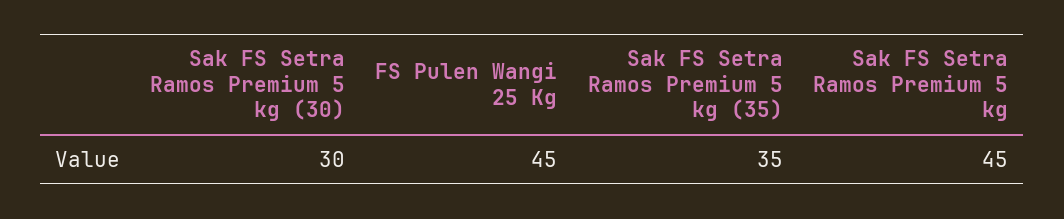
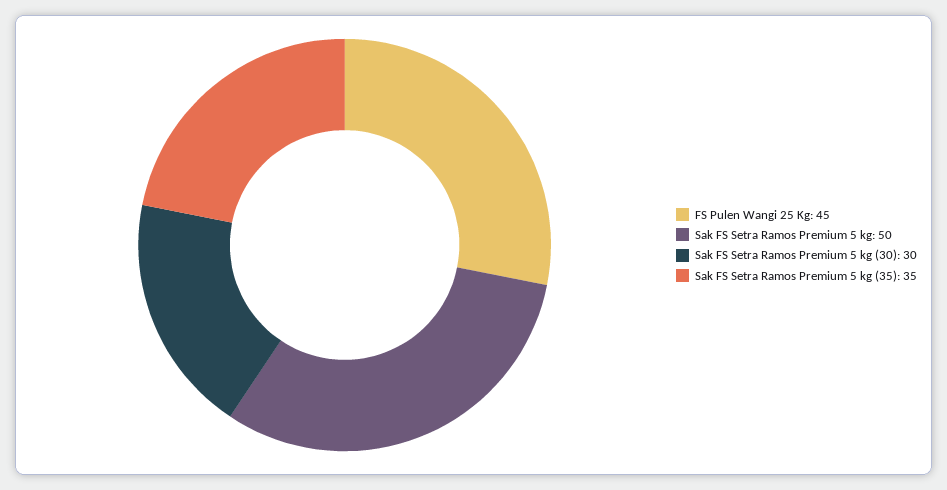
Sak FS Setra Ramos Premium 5 kg: 45 -> 50

